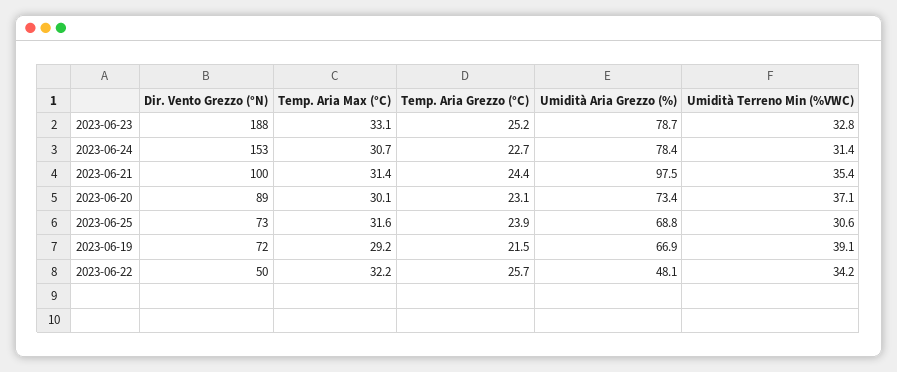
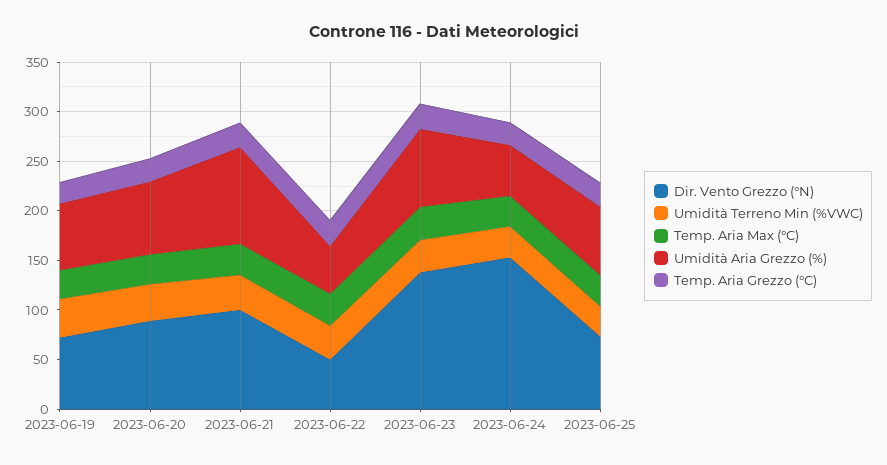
Dir. Vento Grezzo (°N), 2023-06-23: 188 -> 140
Umidità Aria Grezzo (%), 2023-06-24: 78.4 -> 50

